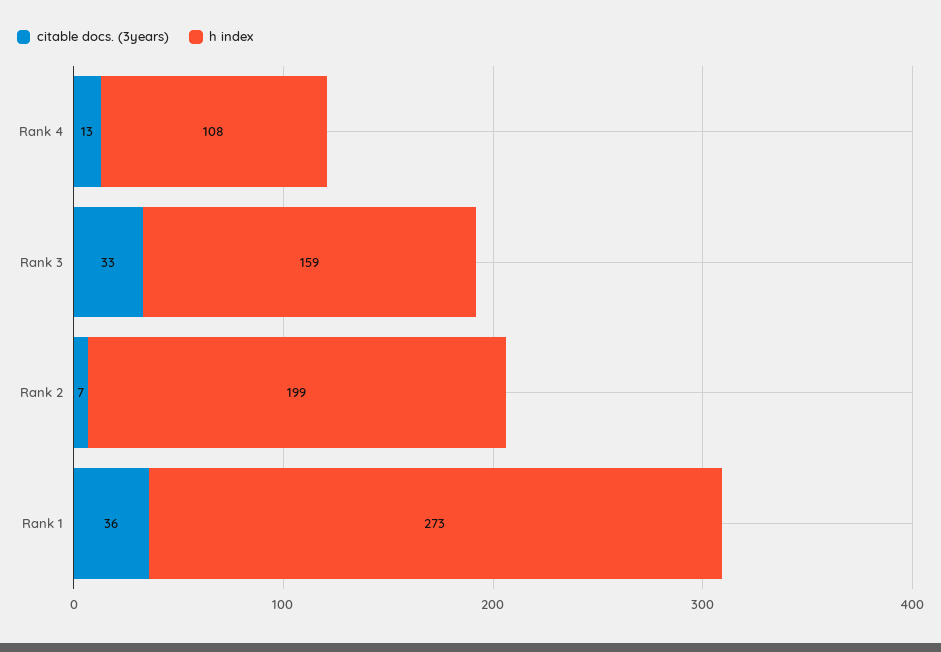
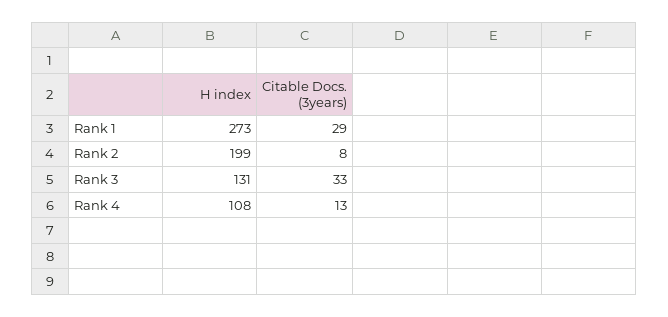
h index, Rank 3: 159 -> 131
citable docs. (3years), Rank 2: 7 -> 8
citable docs. (3years), Rank 1: 36 -> 29

